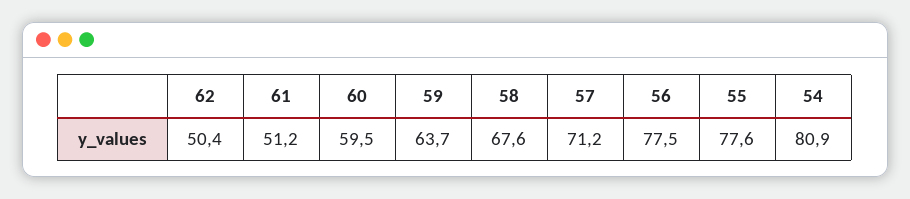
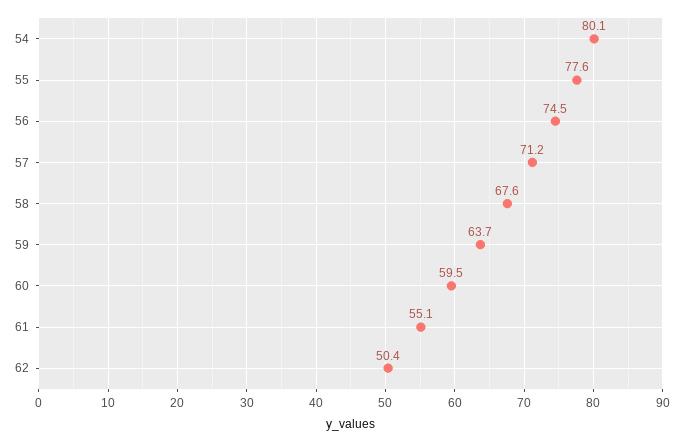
61: 51.2 -> 55.1
56: 77.5 -> 74.5
54: 80.9 -> 80.1

